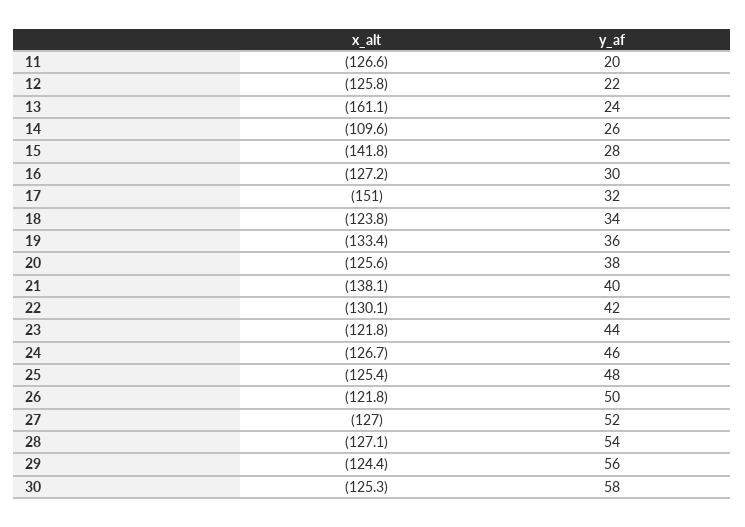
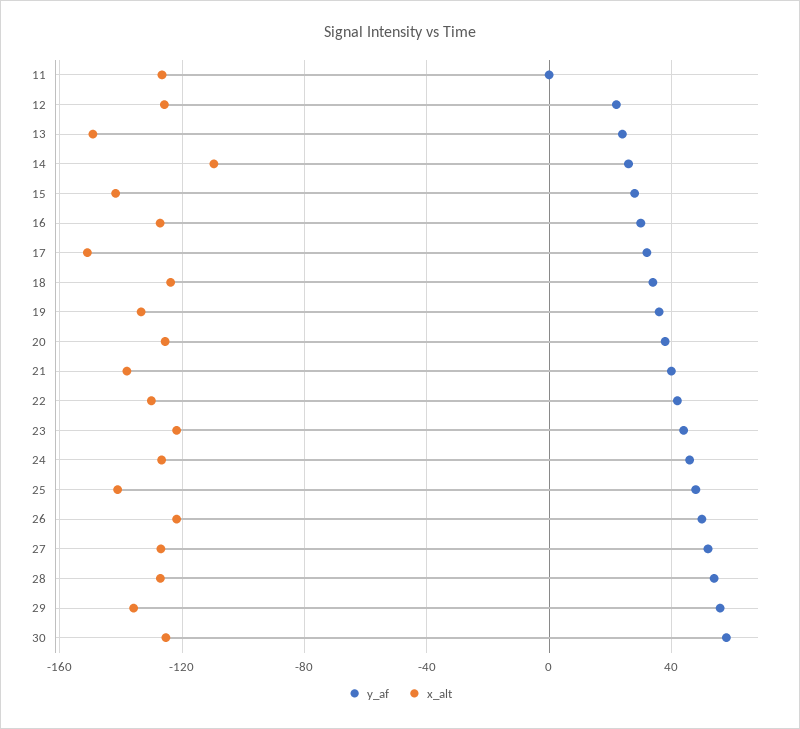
y_af, 11: 20 -> 0
x_alt, 13: -161.1 -> -150
x_alt, 25: -125.4 -> -140
x_alt, 29: -124.4 -> -135

